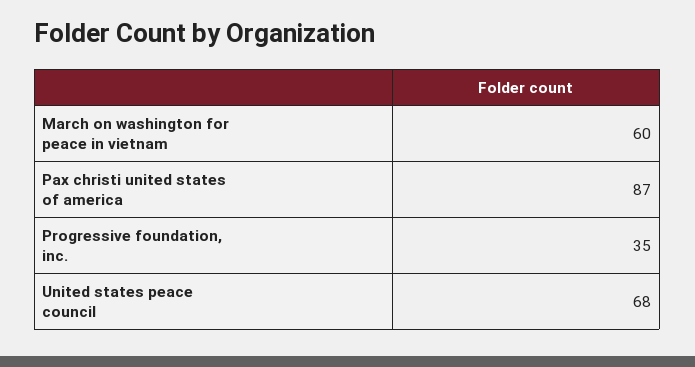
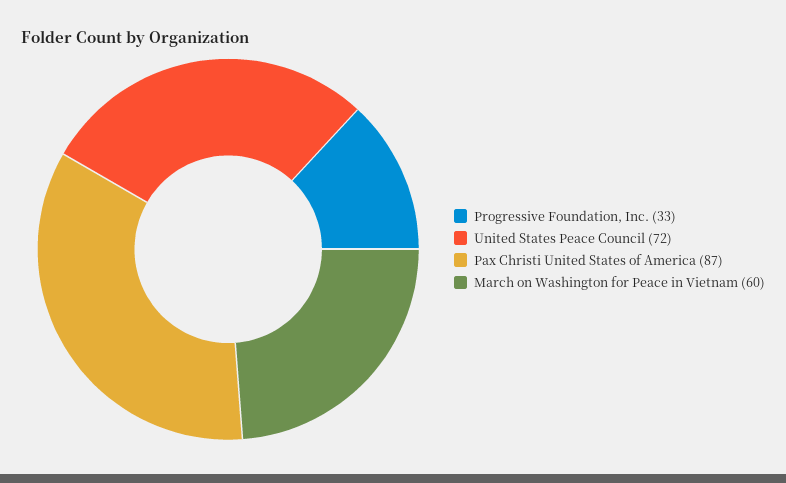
Progressive foundation, inc.: 35 -> 33
United states peace council: 68 -> 72

